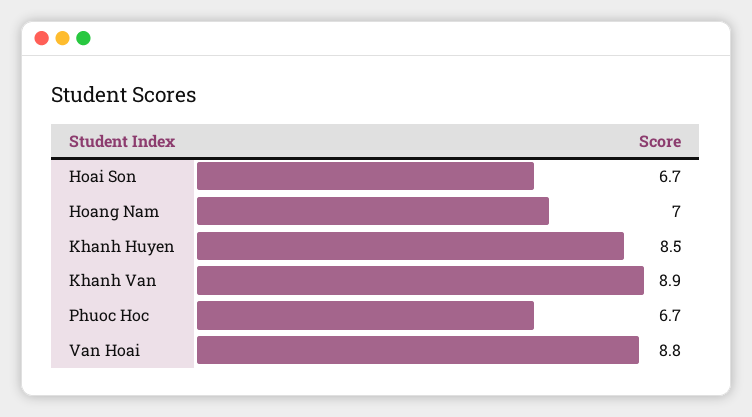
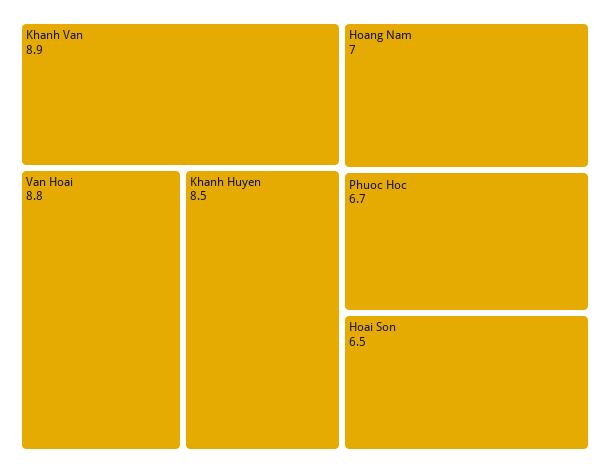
Hoai Son: 6.7 -> 6.5

